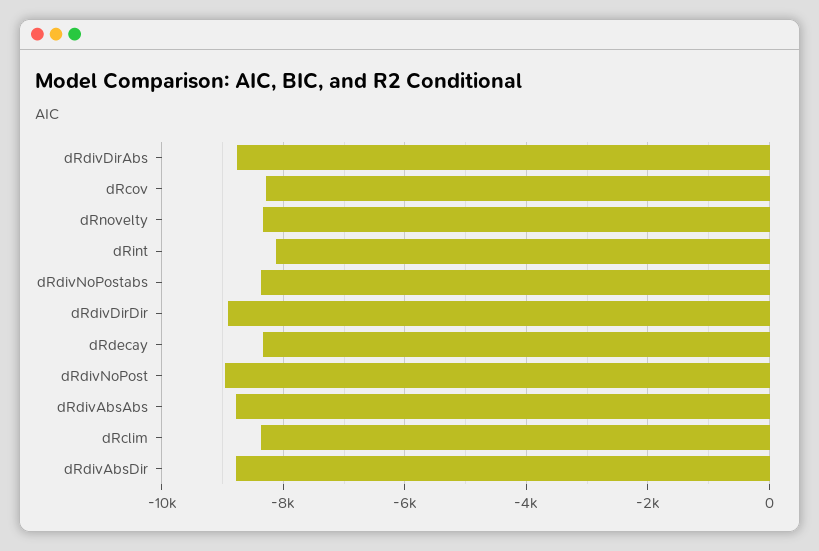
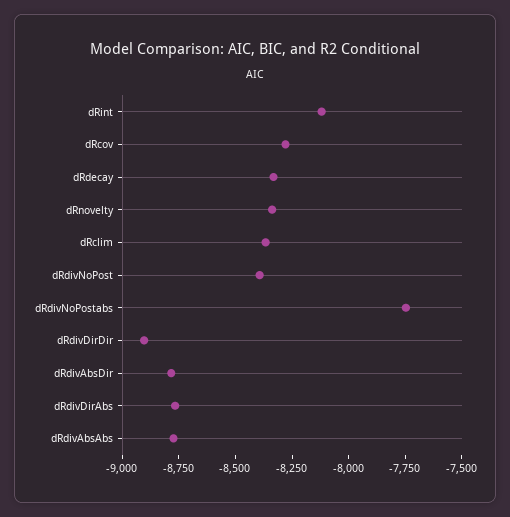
dRdivNoPostabs: -8400 -> -7750
dRdivNoPost: -9000 -> -8400

